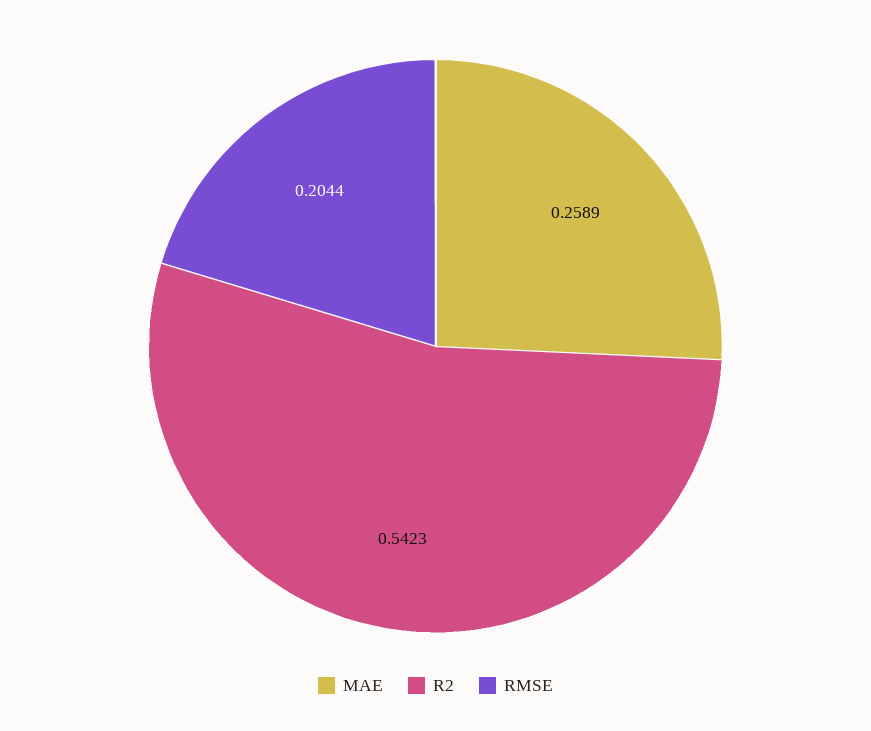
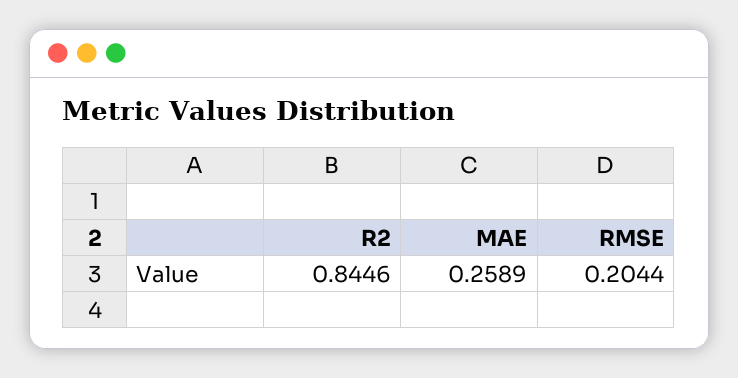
R2: 0.5423 -> 0.8446

